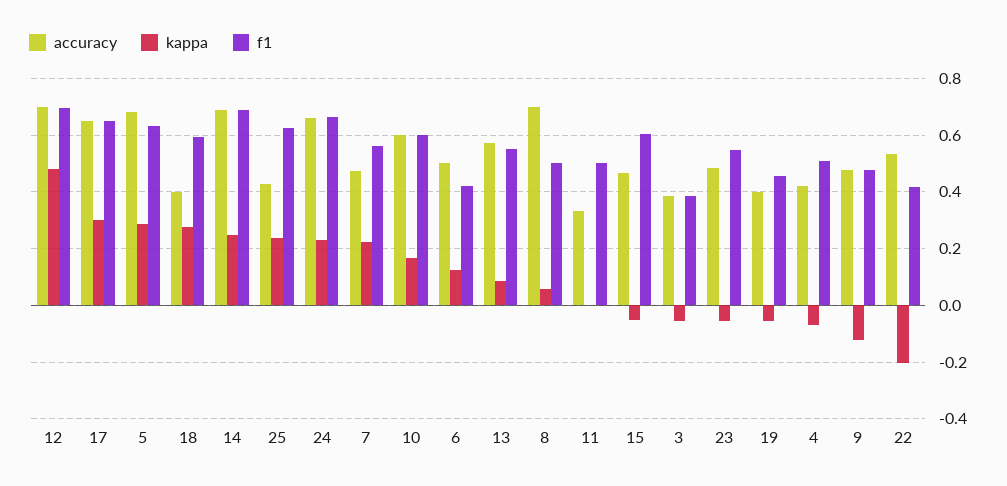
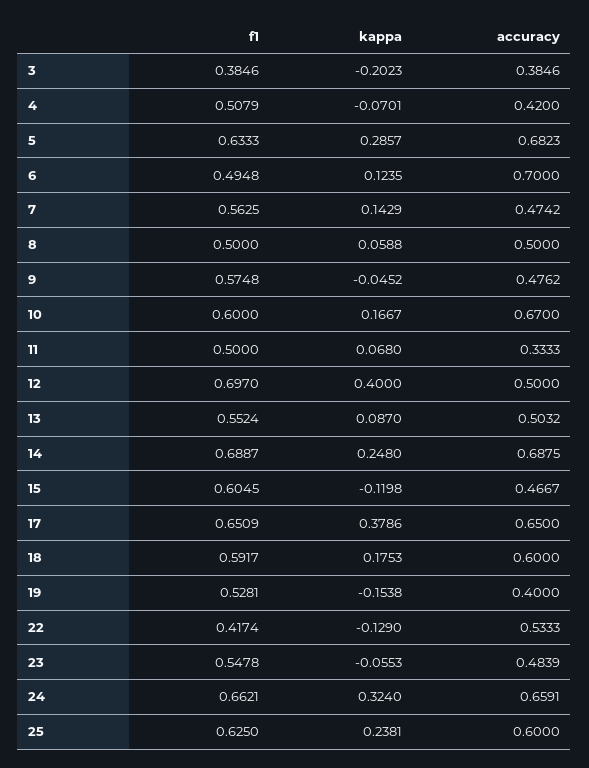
accuracy, 12: 0.7 -> 0.5
kappa, 12: 0.475 -> 0.4
kappa, 17: 0.3 -> 0.3786
accuracy, 18: 0.4 -> 0.6
kappa, 18: 0.275 -> 0.1753
accuracy, 25: 0.425 -> 0.6
kappa, 24: 0.225 -> 0.324
kappa, 7: 0.225 -> 0.1429
accuracy, 10: 0.6 -> 0.67
accuracy, 6: 0.5 -> 0.7
f1, 6: 0.425 -> 0.4948
accuracy, 13: 0.575 -> 0.5032
accuracy, 8: 0.7 -> 0.5
kappa, 11: 0 -> 0.068
kappa, 15: -0.05 -> -0.1198
kappa, 3: -0.05 -> -0.2023
kappa, 19: -0.05 -> -0.1538
f1, 19: 0.45 -> 0.5281
kappa, 9: -0.125 -> -0.0452
f1, 9: 0.475 -> 0.5748
kappa, 22: -0.2 -> -0.129

